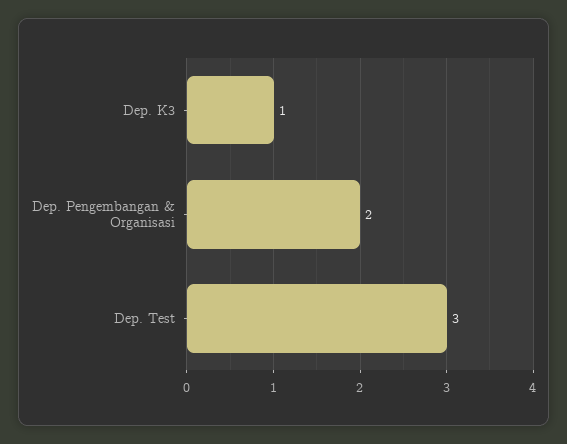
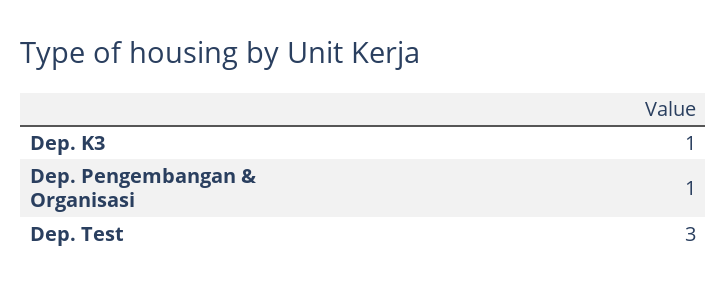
Dep. Pengembangan & Organisasi: 2 -> 1

